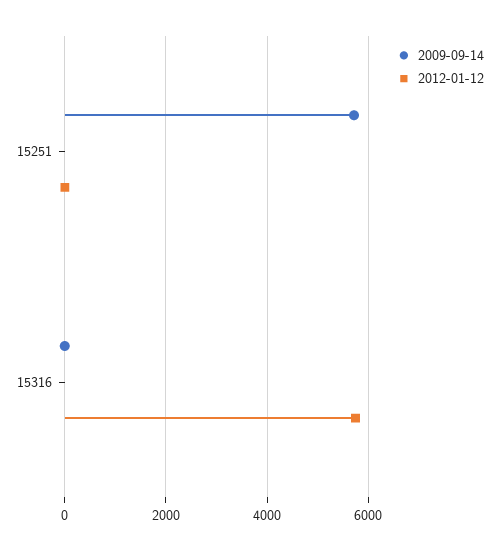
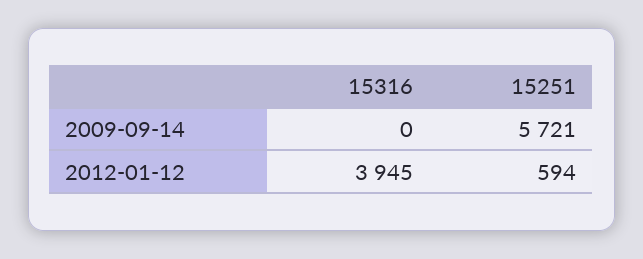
2012-01-12, 15251: 0 -> 594
2012-01-12, 15316: 5800 -> 3945

